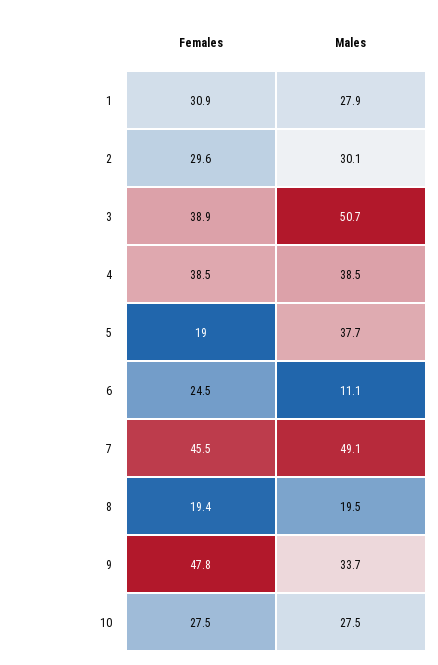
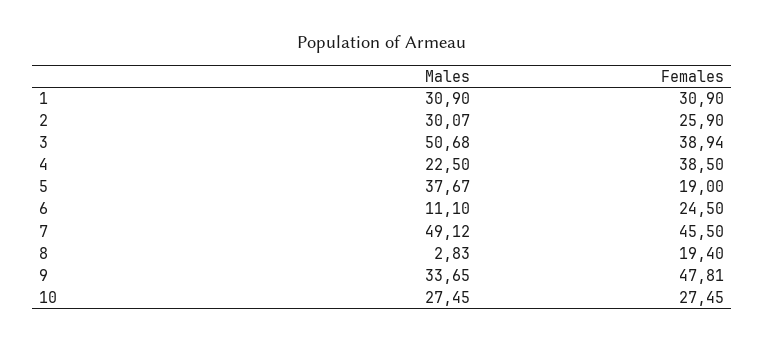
Males, 1: 27.9 -> 30.9
Females, 2: 29.6 -> 25.9
Males, 4: 38.5 -> 22.5
Males, 8: 19.5 -> 2.83

